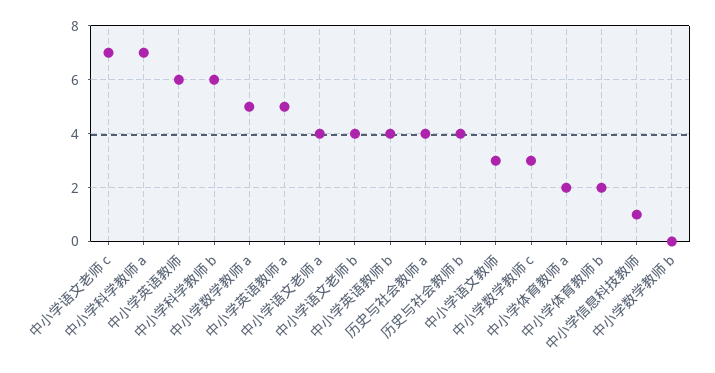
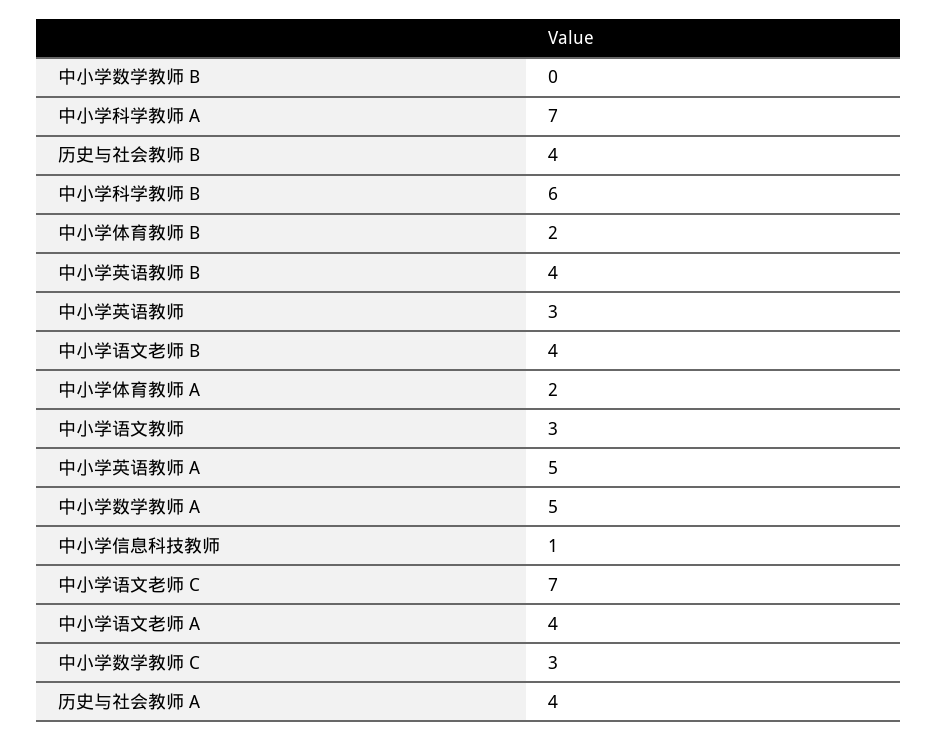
中小学英语教师: 6 -> 3

